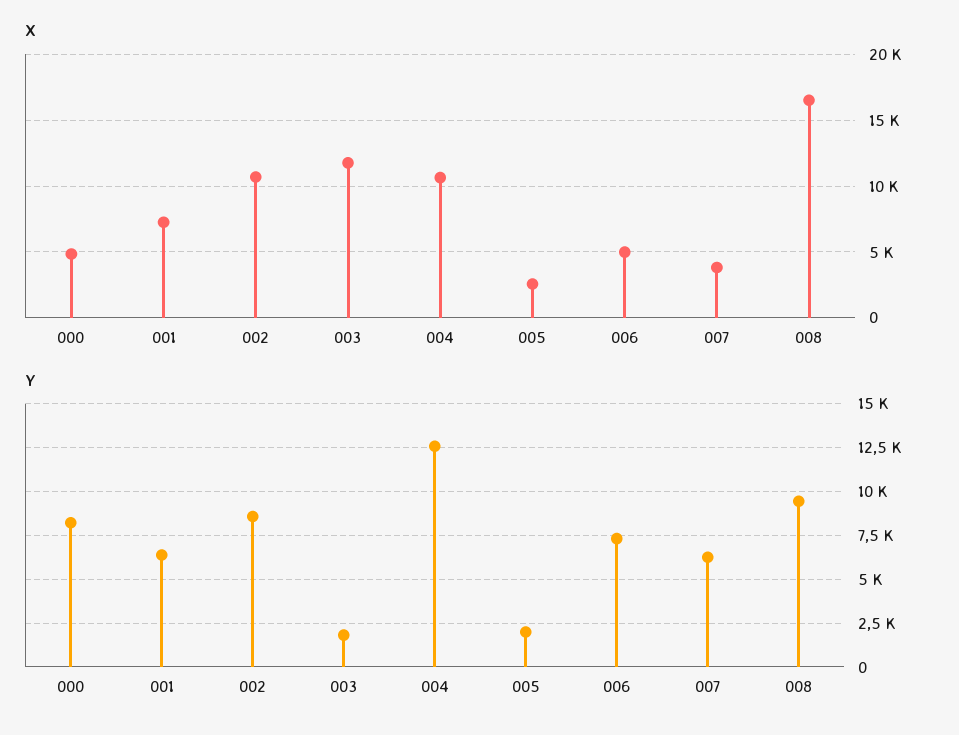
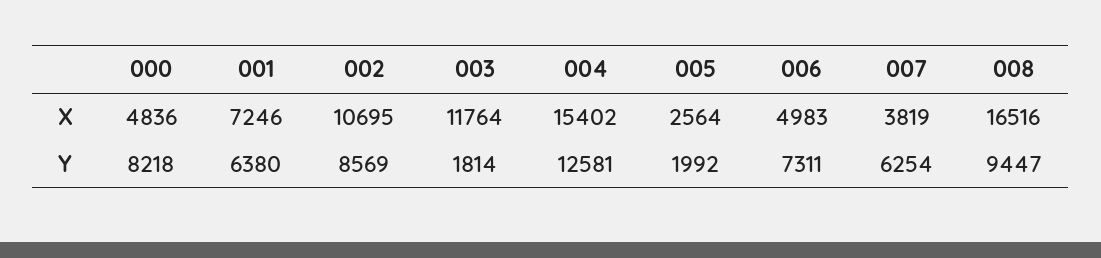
X, 004: 10500 -> 15402

